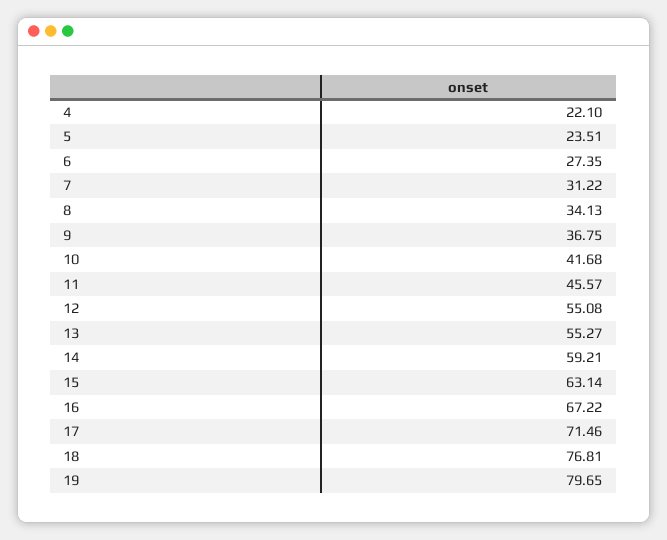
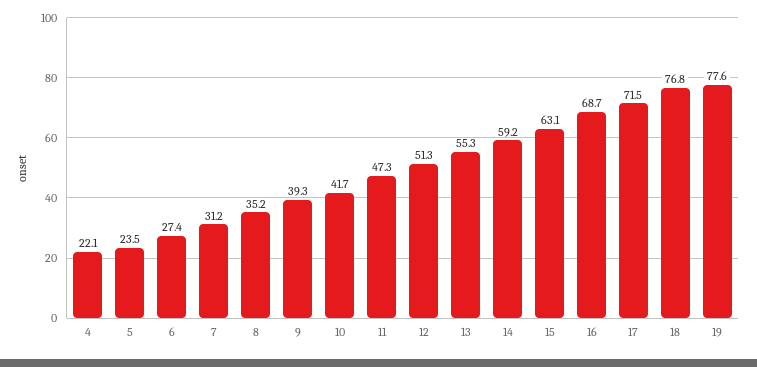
8: 34.13 -> 35.2
9: 36.75 -> 39.3
11: 45.57 -> 47.3
12: 55.08 -> 51.3
16: 67.22 -> 68.7
19: 79.65 -> 77.6

